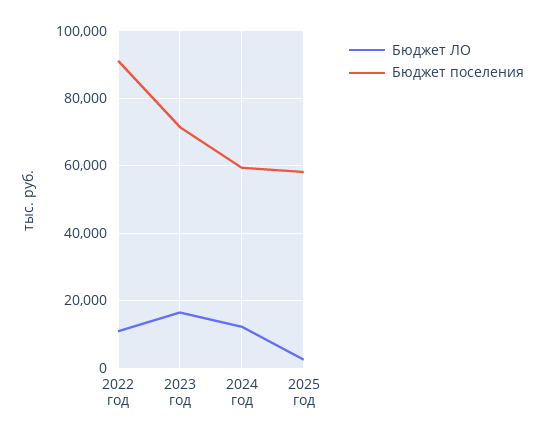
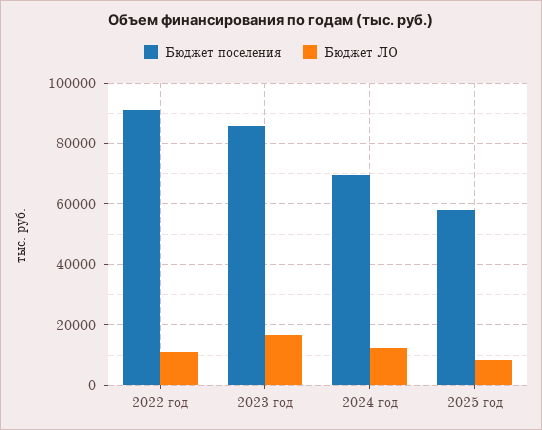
Бюджет поселения, 2023 год: 72000 -> 86000
Бюджет поселения, 2024 год: 60000 -> 70000
Бюджет ЛО, 2025 год: 2000 -> 8000

